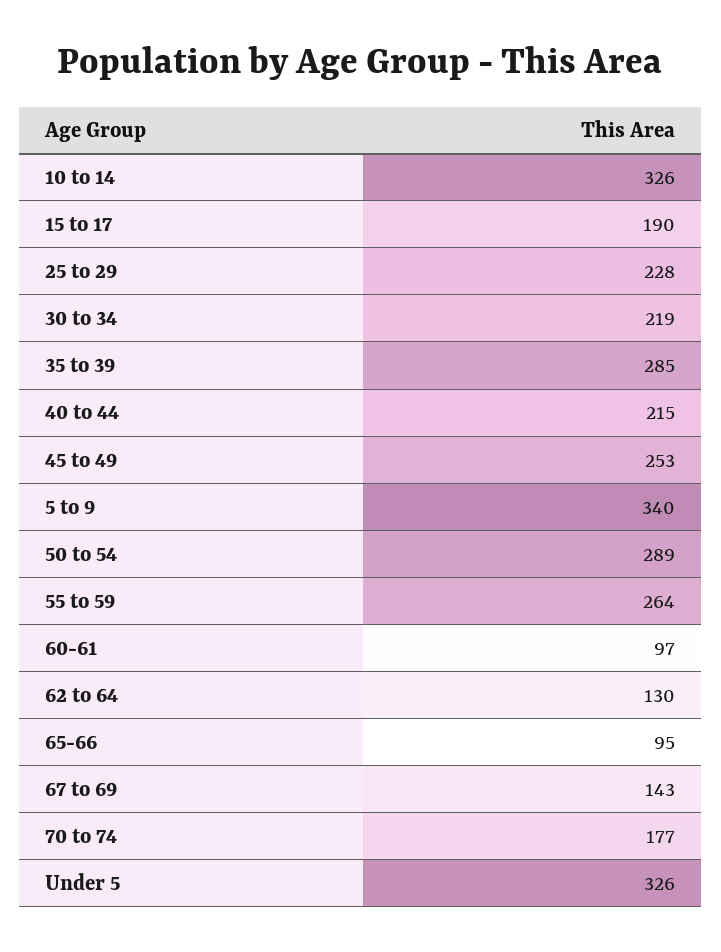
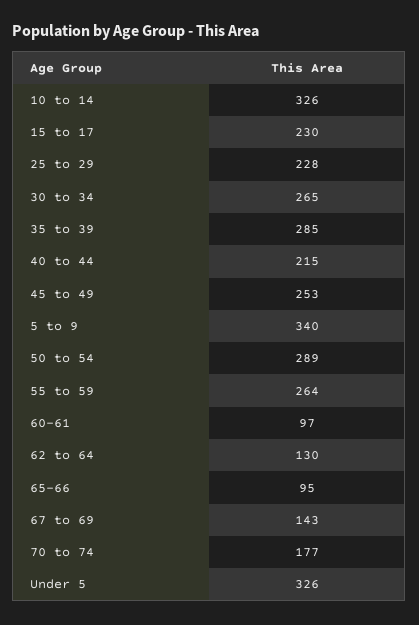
15 to 17: 190 -> 230
30 to 34: 219 -> 265

